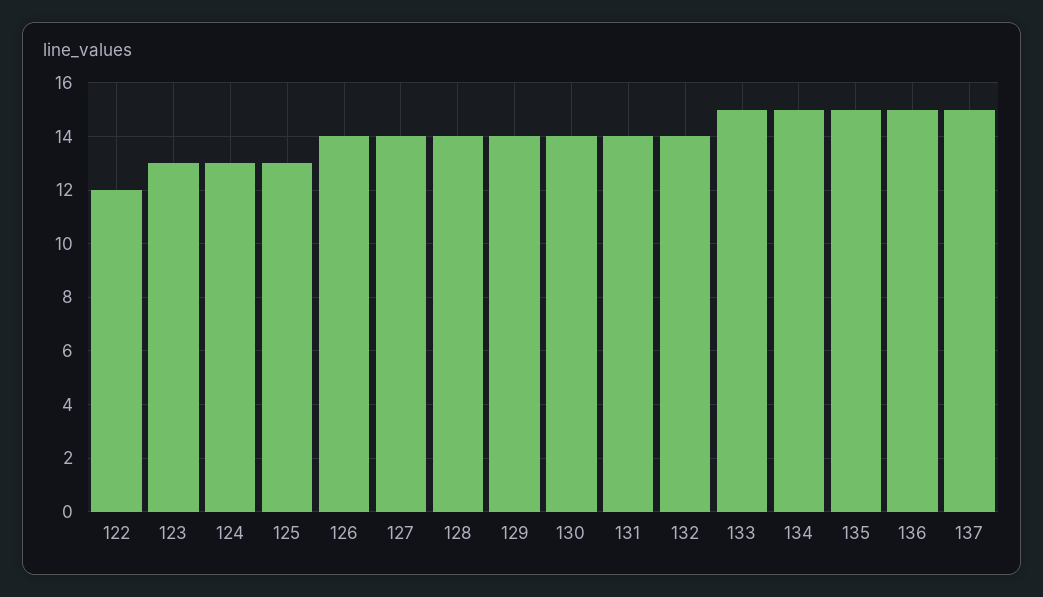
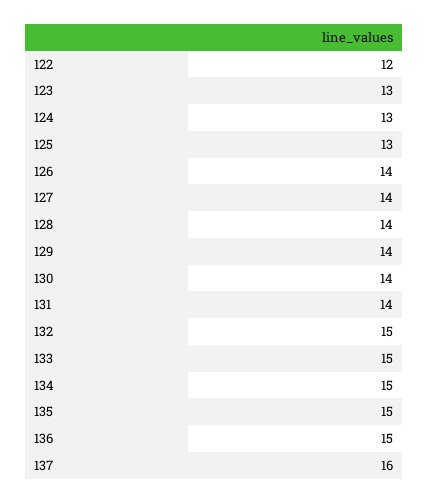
132: 14 -> 15
137: 15 -> 16

